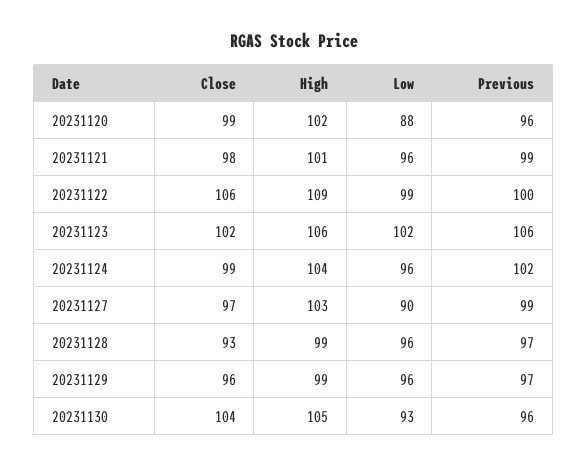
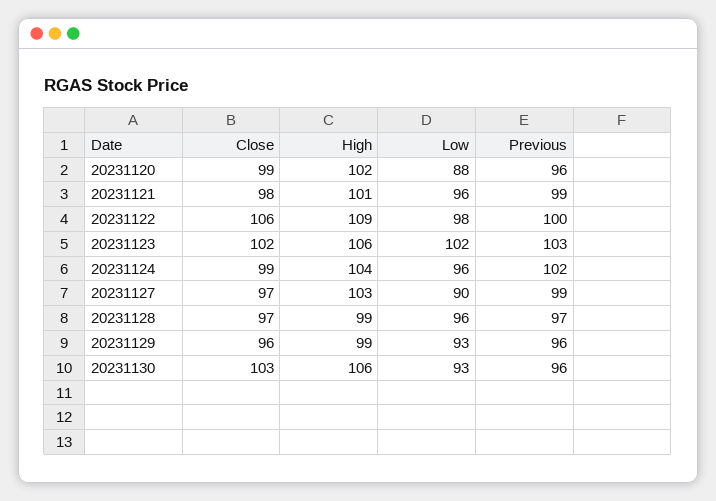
Low, 20231122: 99 -> 98
Previous, 20231123: 106 -> 103
Close, 20231128: 93 -> 97
Low, 20231129: 96 -> 93
Previous, 20231129: 97 -> 96
Close, 20231130: 104 -> 103
High, 20231130: 105 -> 106

